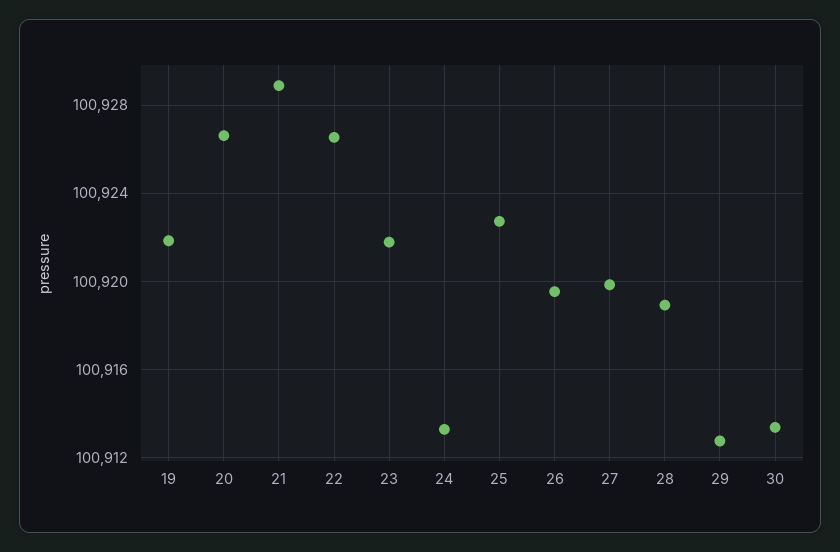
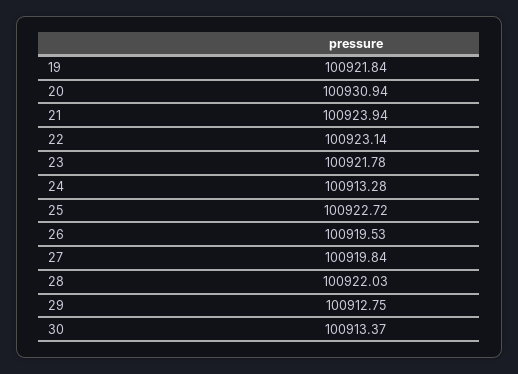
20: 100926.5 -> 100930.94
21: 100929 -> 100923.94
22: 100926.5 -> 100923.14
28: 100919 -> 100922.03

